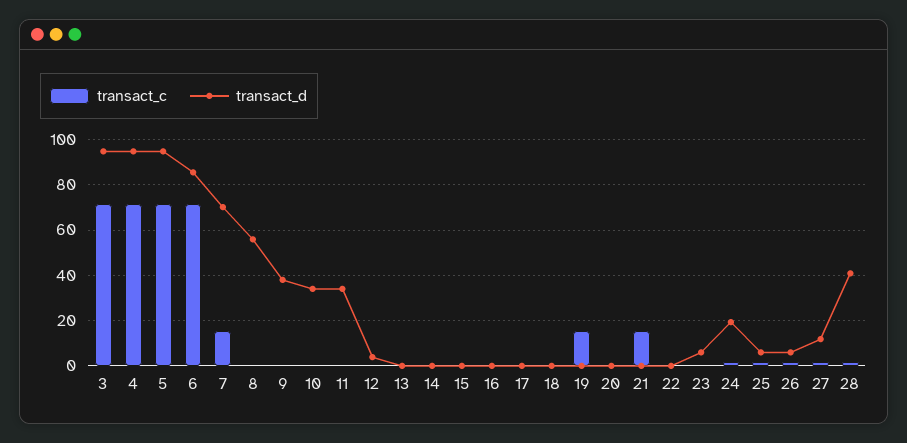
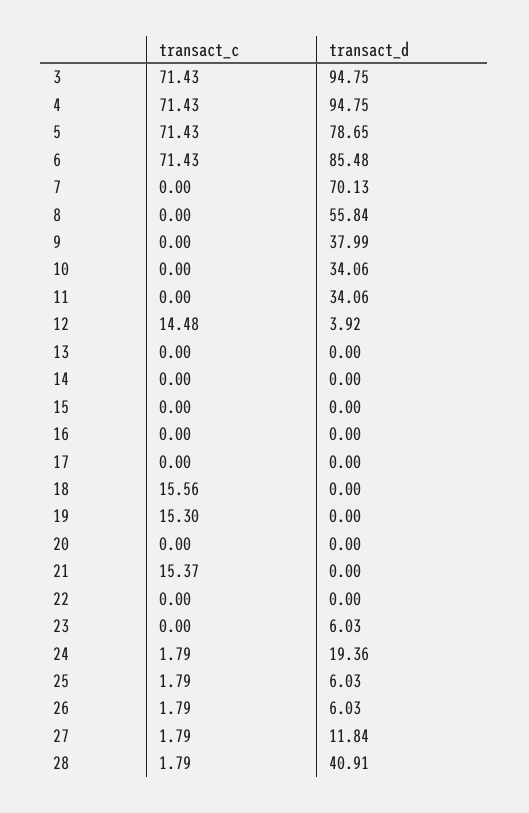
transact_d, 5: 95 -> 78.65
transact_c, 7: 15 -> 0
transact_c, 12: 0 -> 14.48
transact_c, 18: 0 -> 15.56

